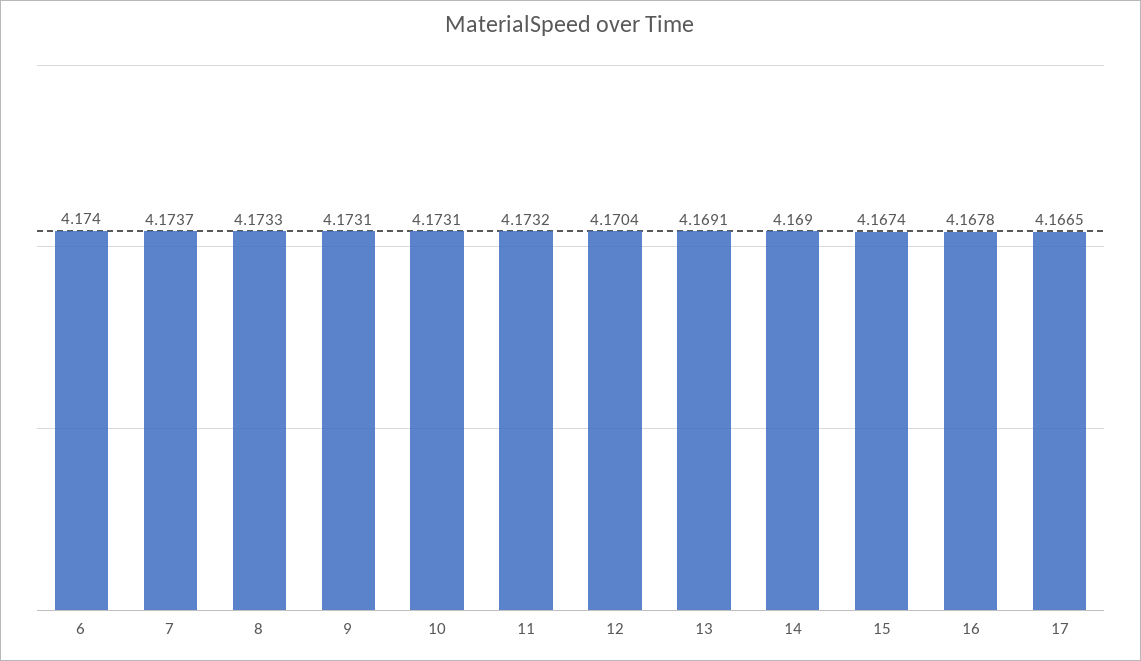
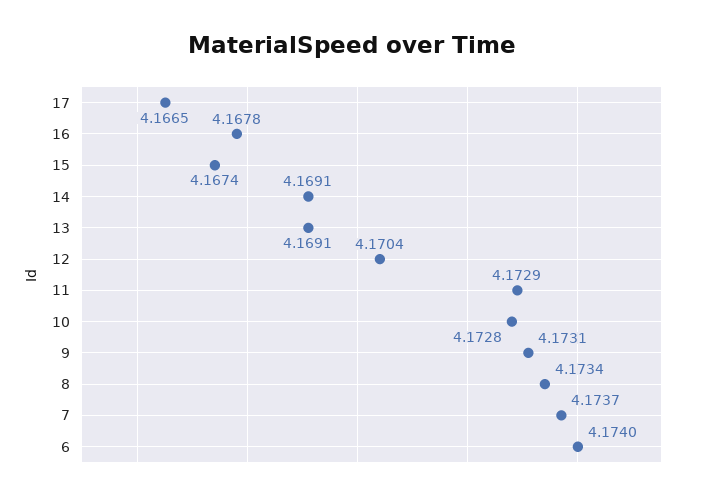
8: 4.1733 -> 4.1734
10: 4.1731 -> 4.1728
11: 4.1732 -> 4.1729
14: 4.169 -> 4.1691

